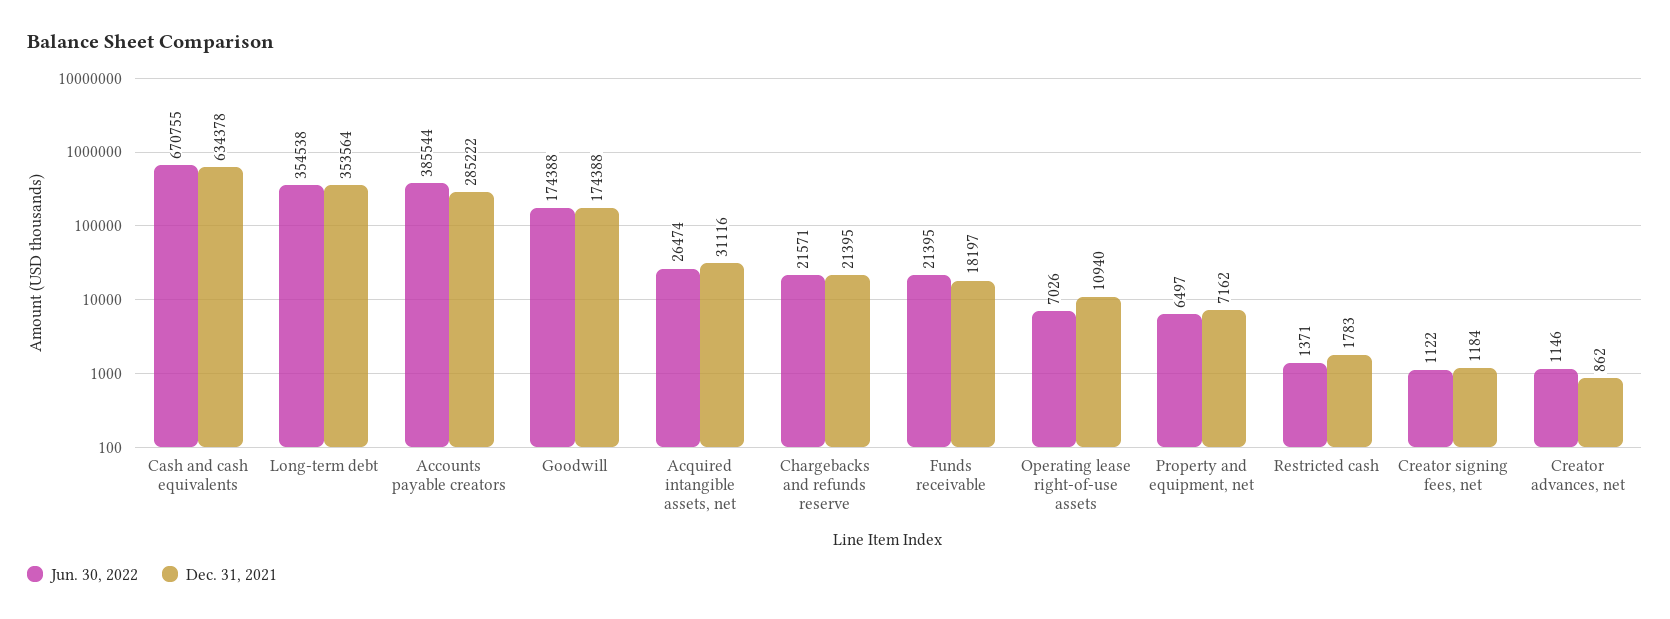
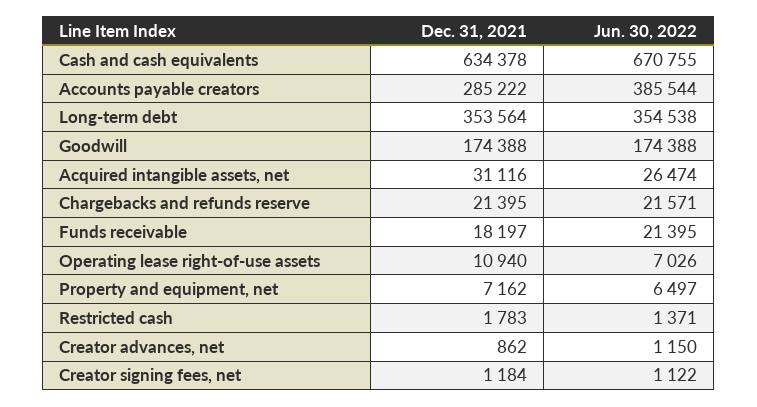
Jun. 30, 2022, Creator advances, net: 1146 -> 1150

